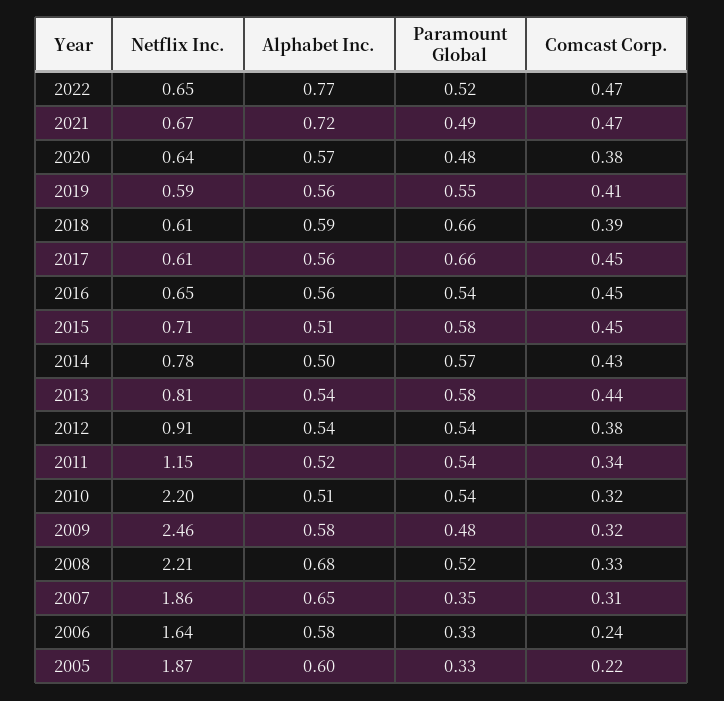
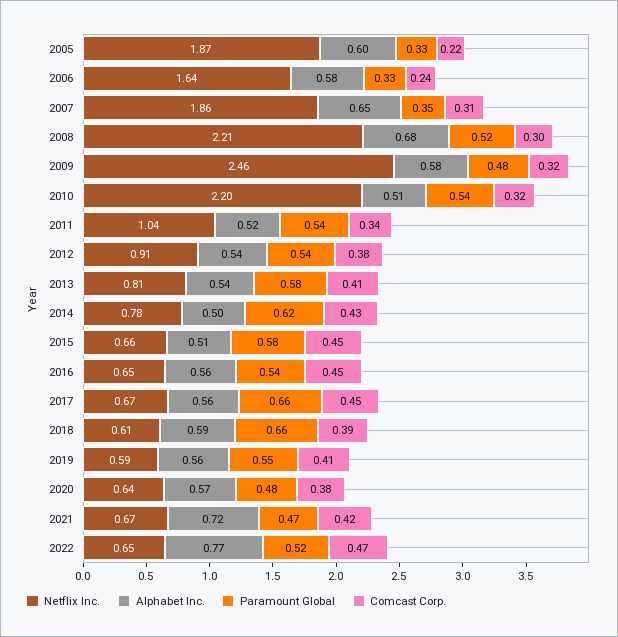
Paramount Global, 2021: 0.49 -> 0.47
Comcast Corp., 2021: 0.47 -> 0.42
Netflix Inc., 2017: 0.61 -> 0.67
Netflix Inc., 2015: 0.71 -> 0.66
Paramount Global, 2014: 0.57 -> 0.62
Comcast Corp., 2013: 0.44 -> 0.41
Netflix Inc., 2011: 1.15 -> 1.04
Comcast Corp., 2008: 0.33 -> 0.3

